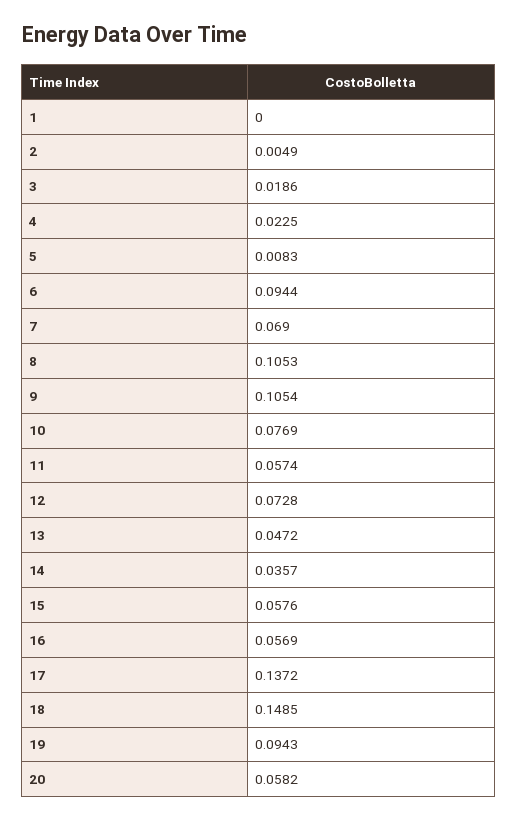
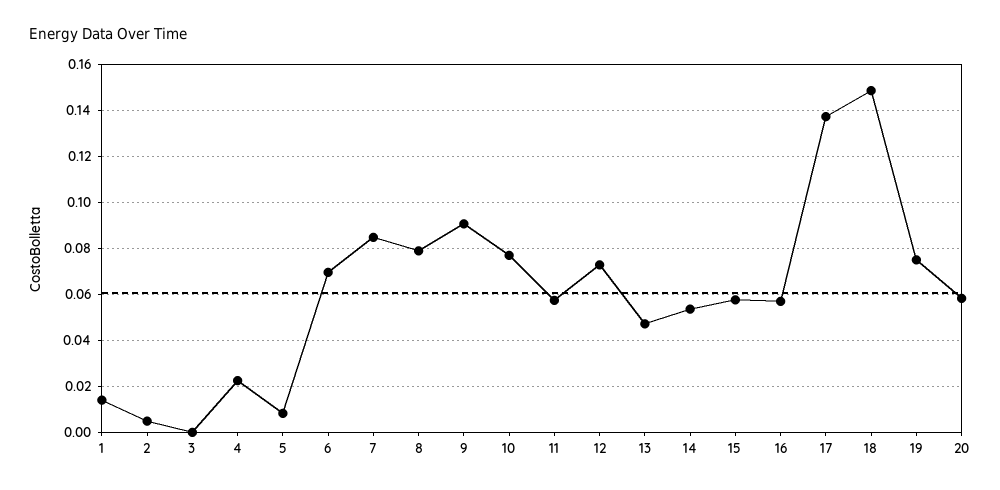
1: 0 -> 0.015
3: 0.0186 -> 0
6: 0.0944 -> 0.07
7: 0.069 -> 0.085
8: 0.1053 -> 0.08
9: 0.1054 -> 0.09
14: 0.0357 -> 0.055
19: 0.0943 -> 0.075

